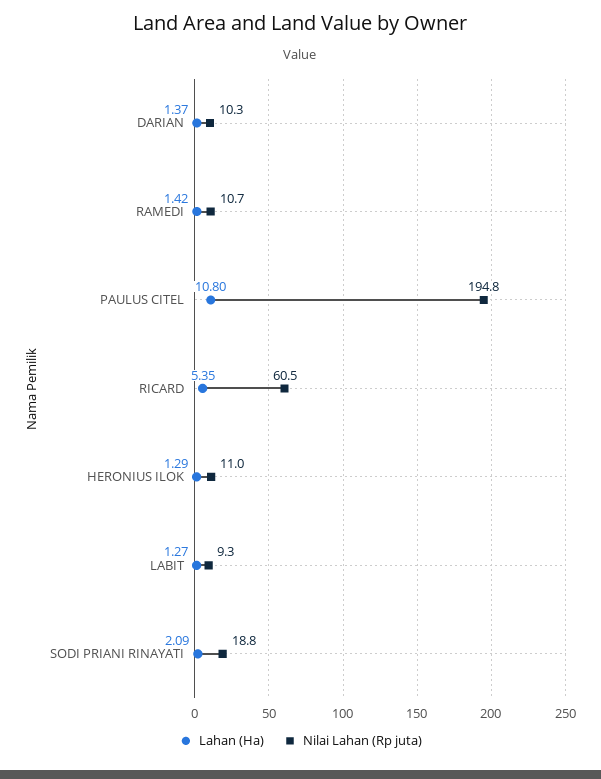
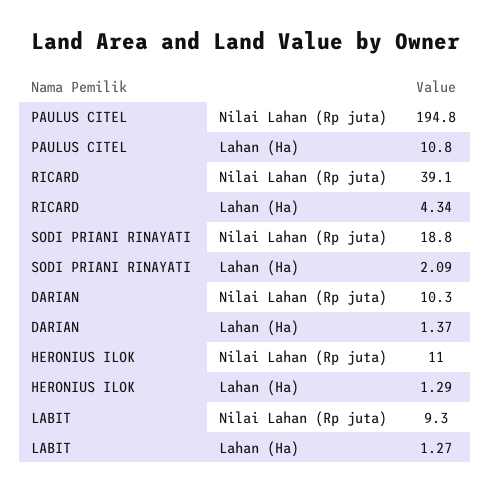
Lahan (Ha), RAMEDI: 1.42 -> none
Nilai Lahan (Rp juta), RAMEDI: 10.7 -> none
Lahan (Ha), RICARD: 5.35 -> 4.34
Nilai Lahan (Rp juta), RICARD: 60.5 -> 39.1

